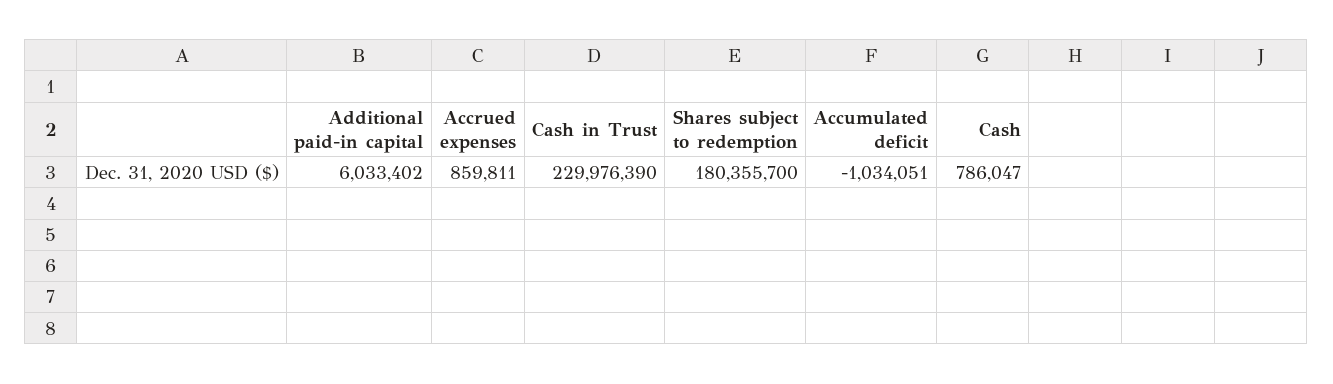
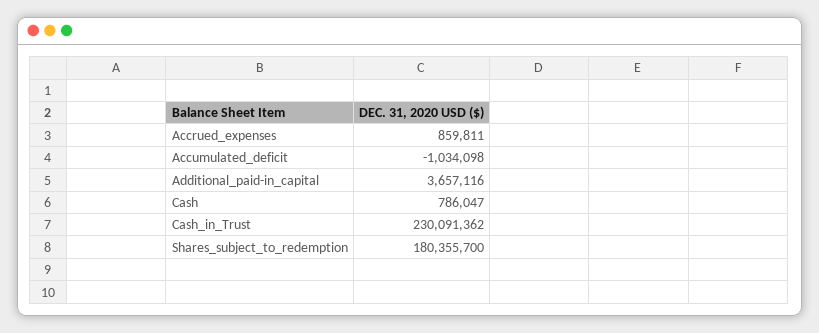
Additional paid-in capital: 6033402 -> 3657116
Cash in Trust: 229976390 -> 230091362
Accumulated deficit: -1034051 -> -1034098

